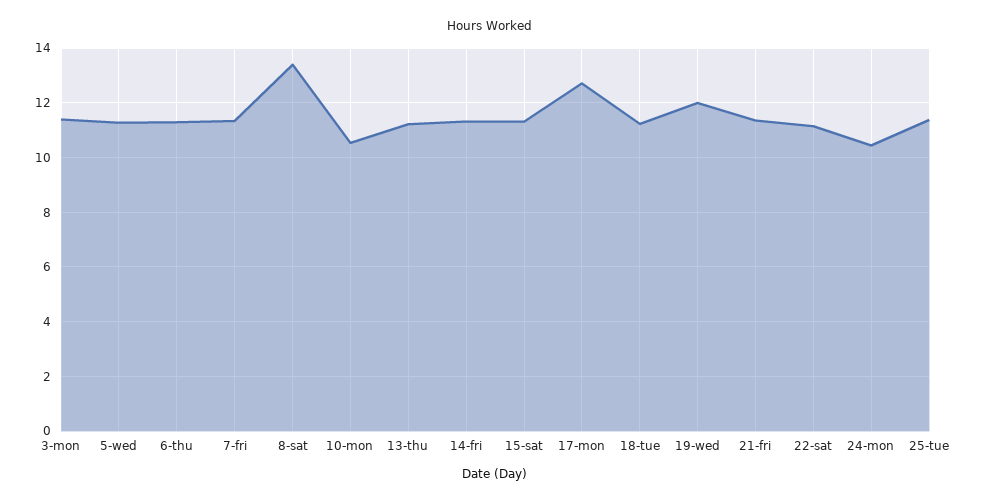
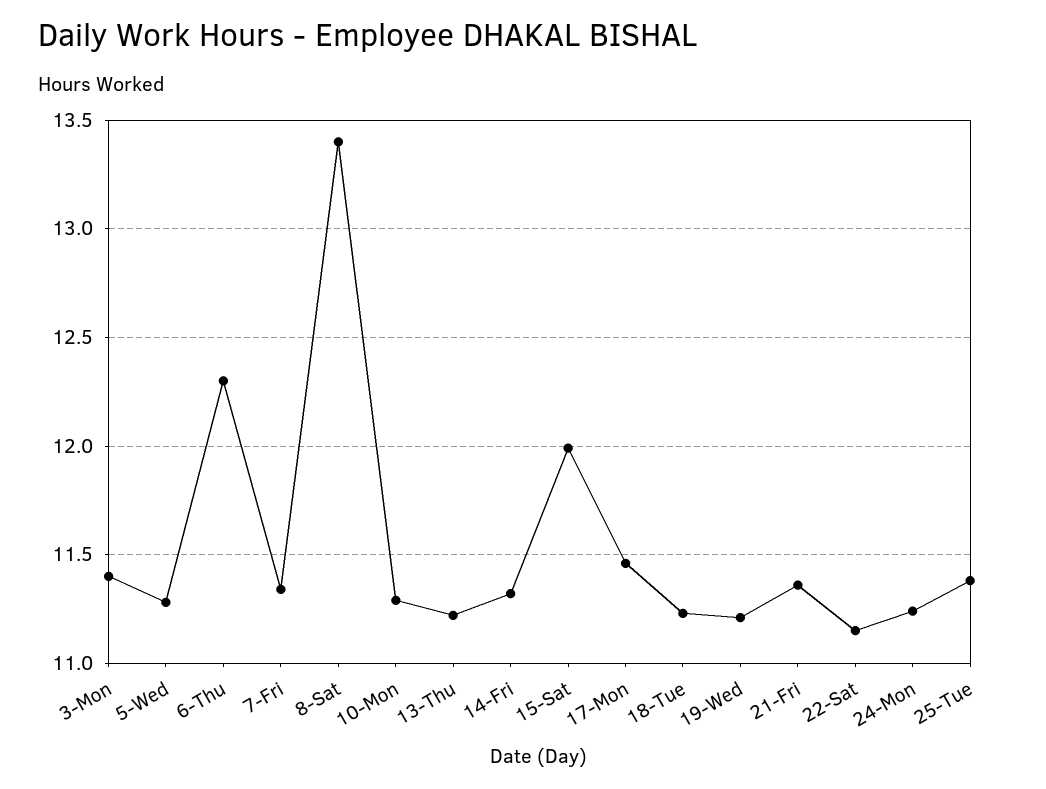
6-thu: 11.25 -> 12.3
10-mon: 10.5 -> 11.3
15-sat: 11.25 -> 12
17-mon: 12.75 -> 11.45
19-wed: 12 -> 11.2
24-mon: 10.5 -> 11.25

